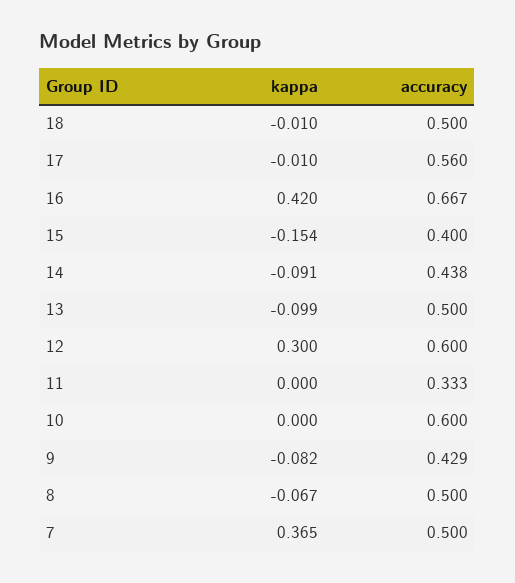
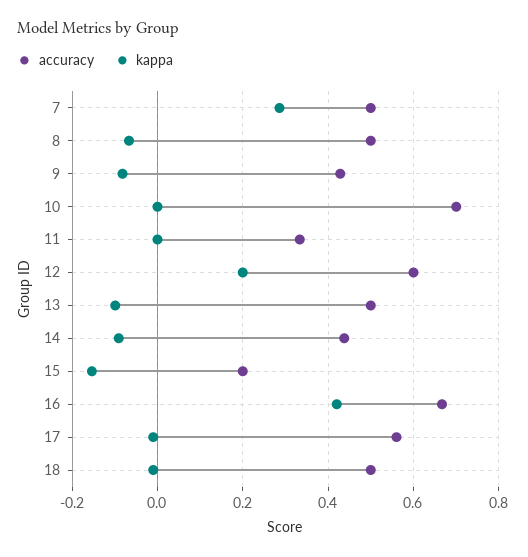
accuracy, 15: 0.4 -> 0.2
kappa, 12: 0.3 -> 0.2
accuracy, 10: 0.6 -> 0.7
kappa, 7: 0.365 -> 0.28

